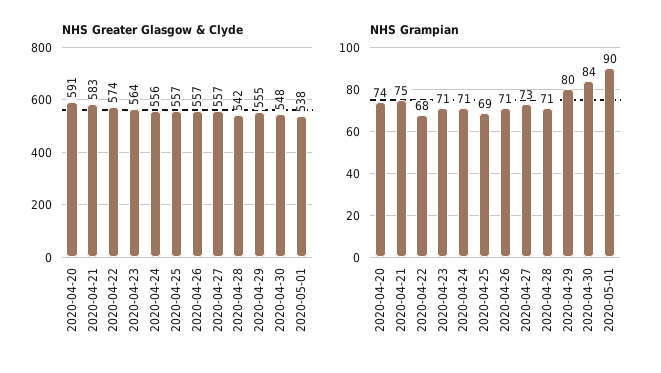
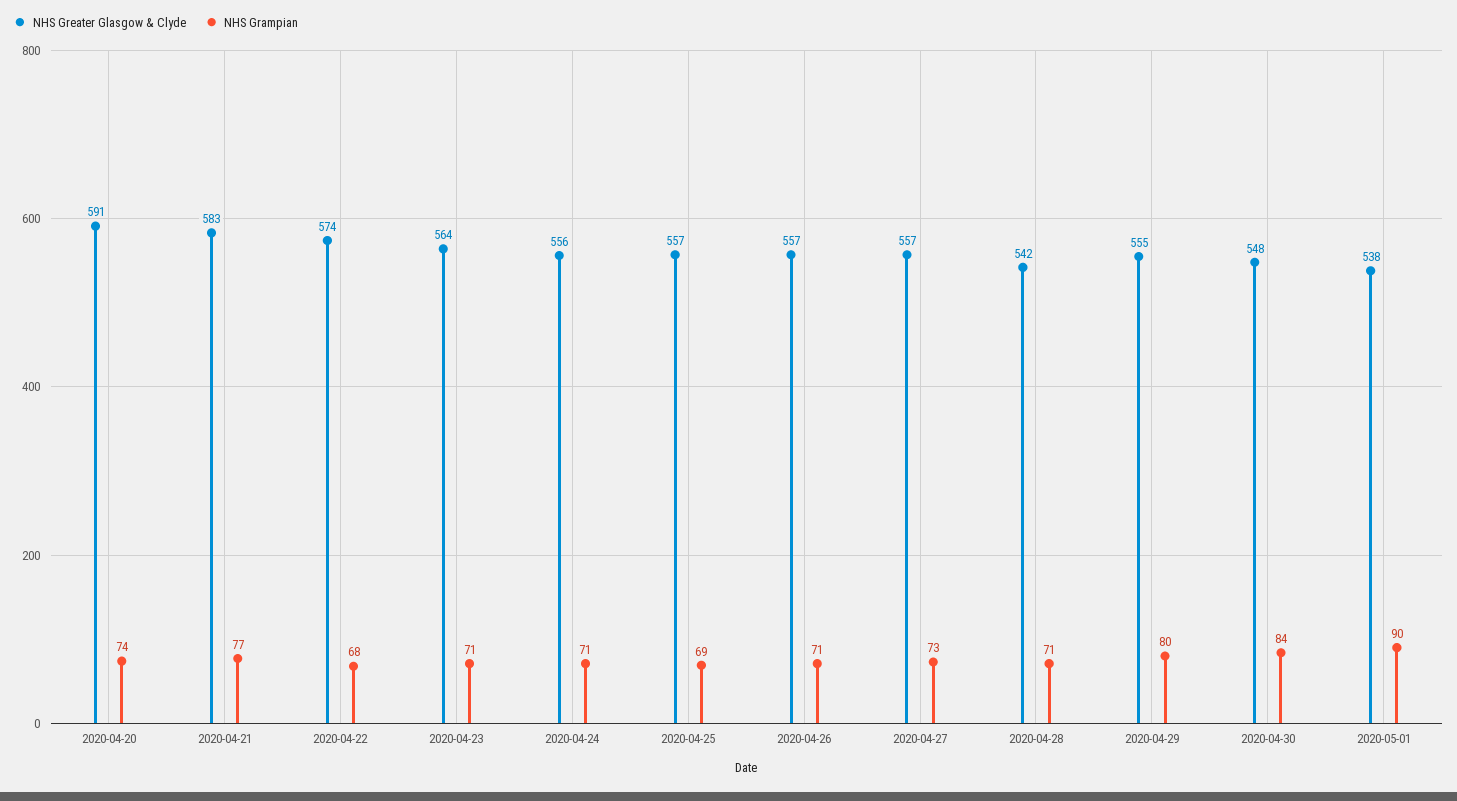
NHS Grampian, 2020-04-21: 75 -> 77

